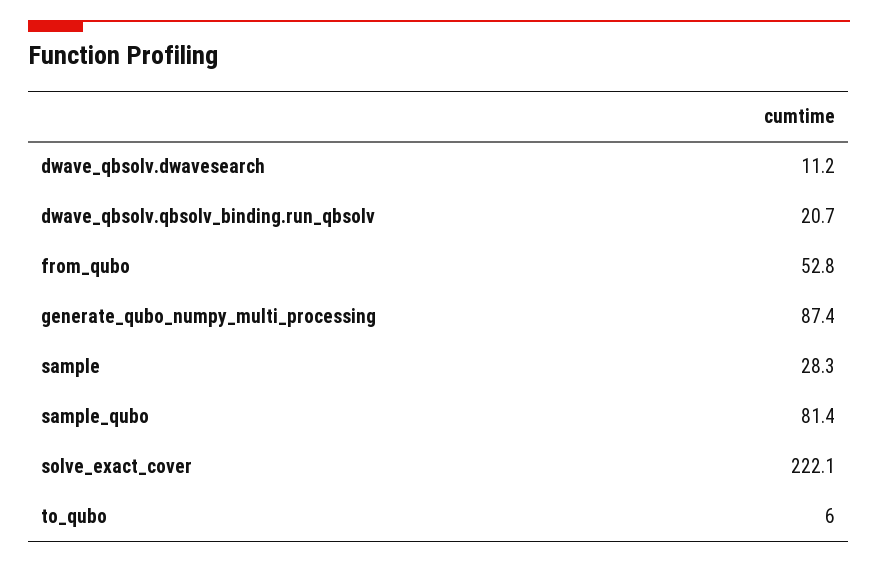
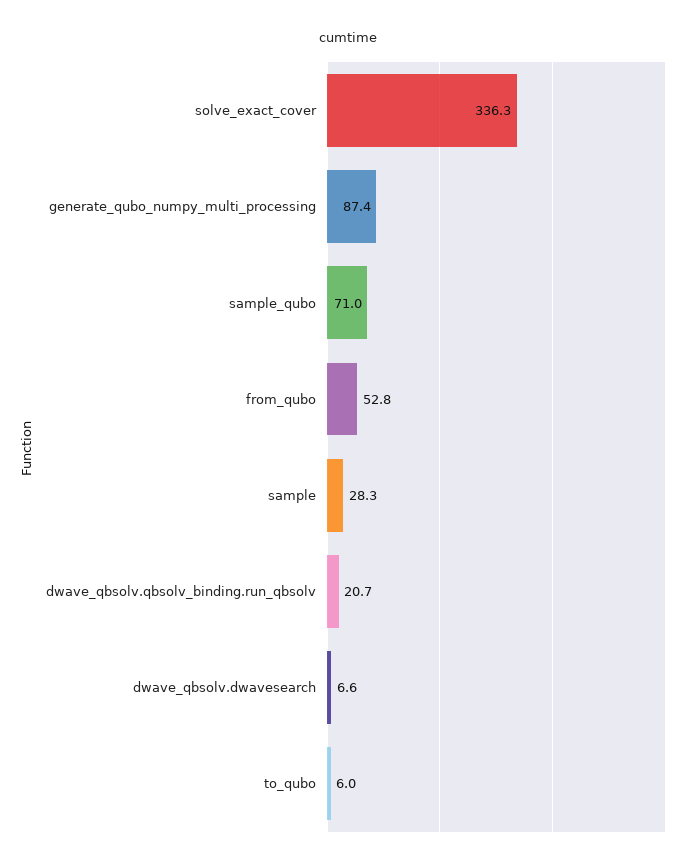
dwave_qbsolv.dwavesearch: 11.2 -> 6.6
sample_qubo: 81.4 -> 71
solve_exact_cover: 222.1 -> 336.3

